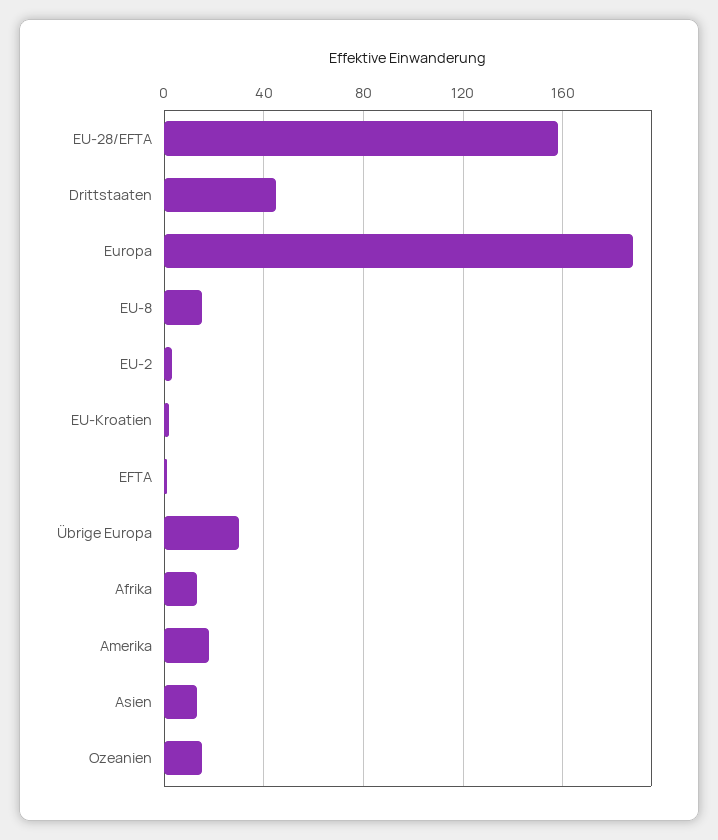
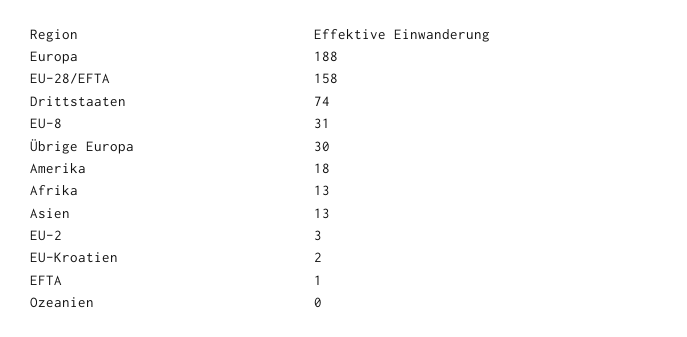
Drittstaaten: 45 -> 74
EU-8: 15 -> 31
Ozeanien: 15 -> 0

